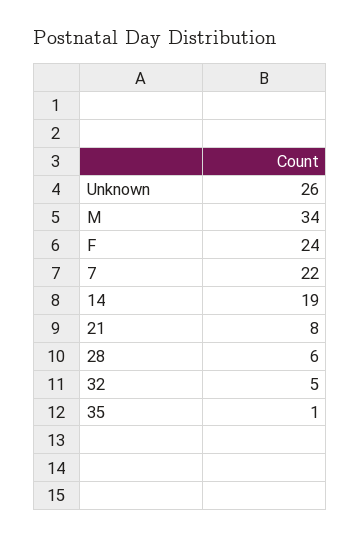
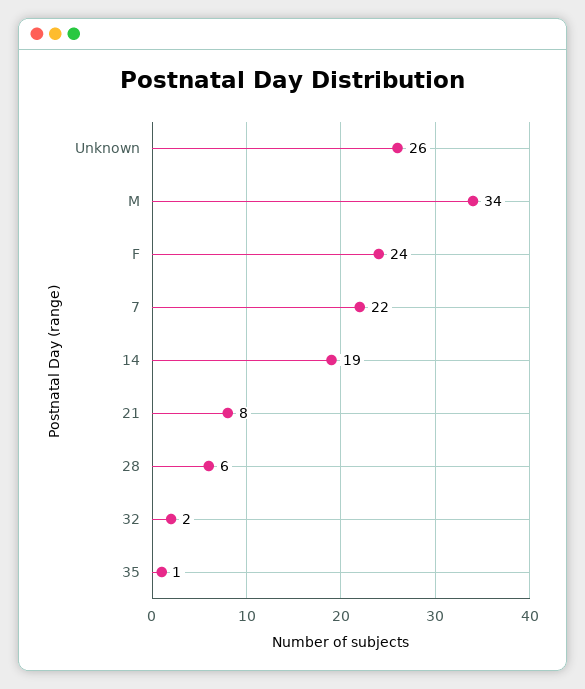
32: 5 -> 2

